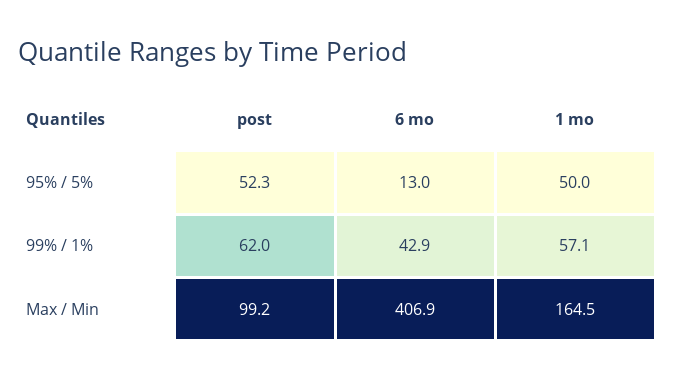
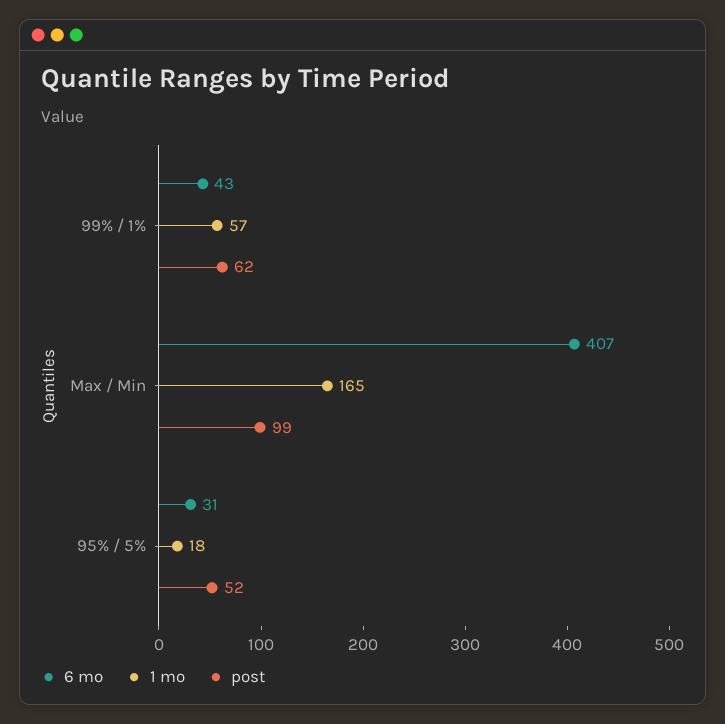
6 mo, 95% / 5%: 13 -> 31
1 mo, 95% / 5%: 50 -> 18

